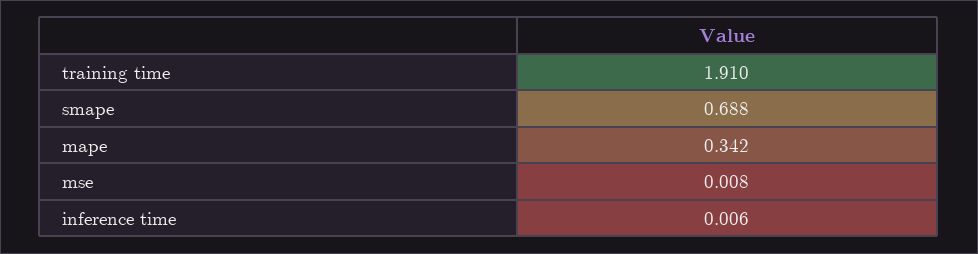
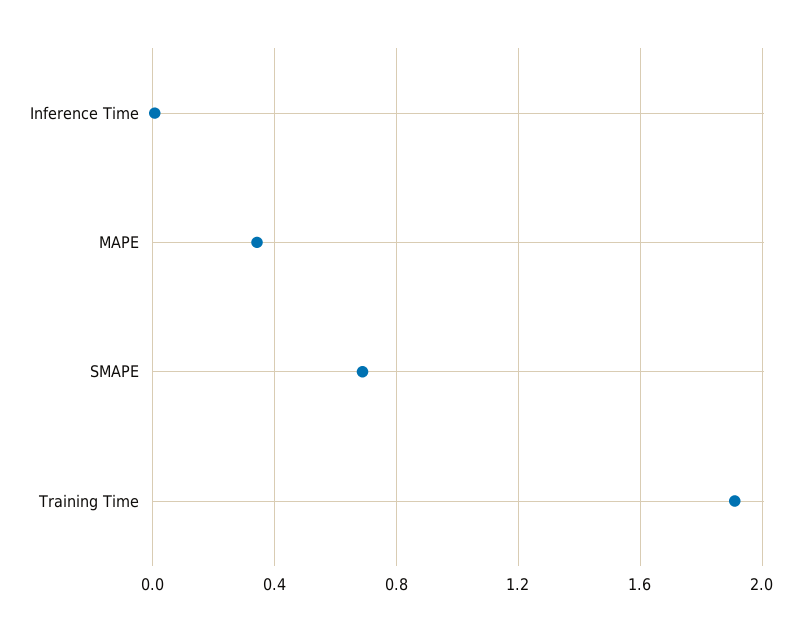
mse: 0.008 -> none

